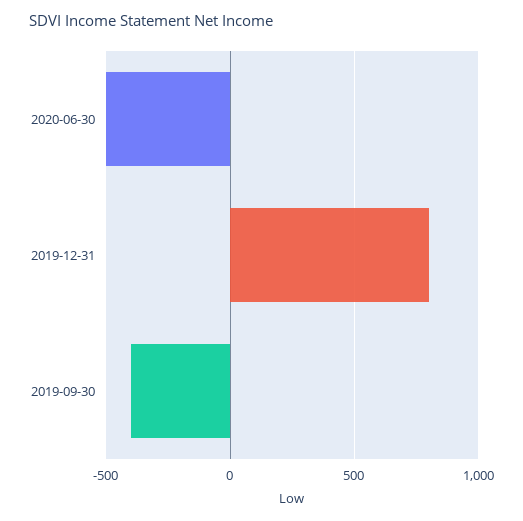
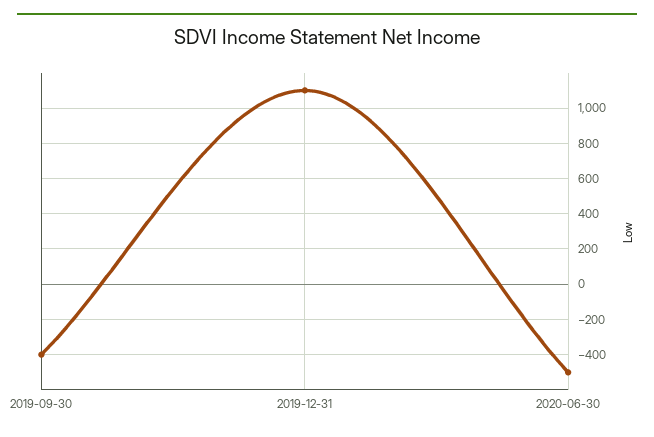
2019-12-31: 800 -> 1100

